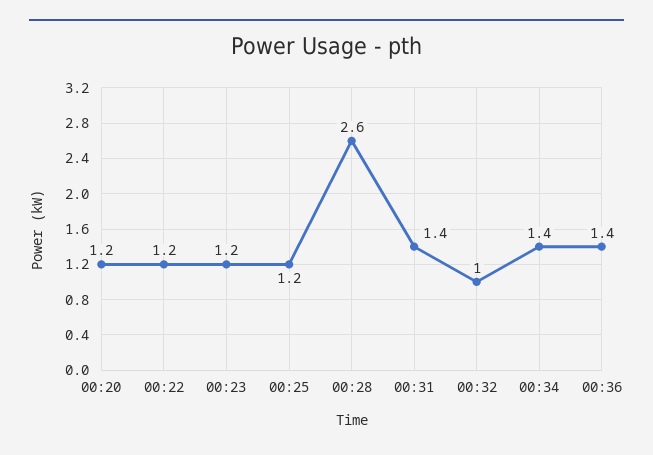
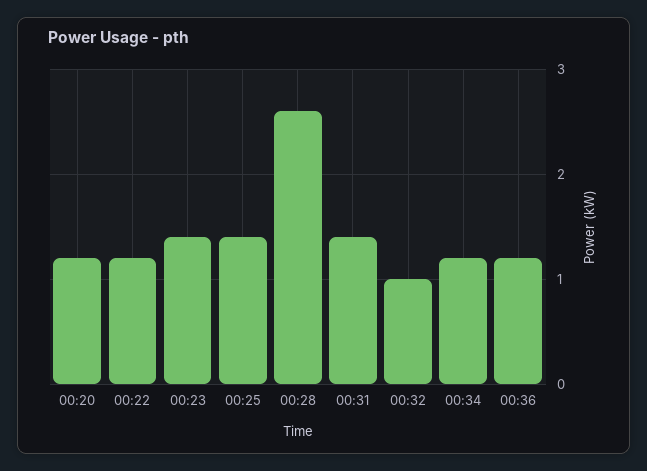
00:23: 1.2 -> 1.4
00:25: 1.2 -> 1.4
00:34: 1.4 -> 1.2
00:36: 1.4 -> 1.2

